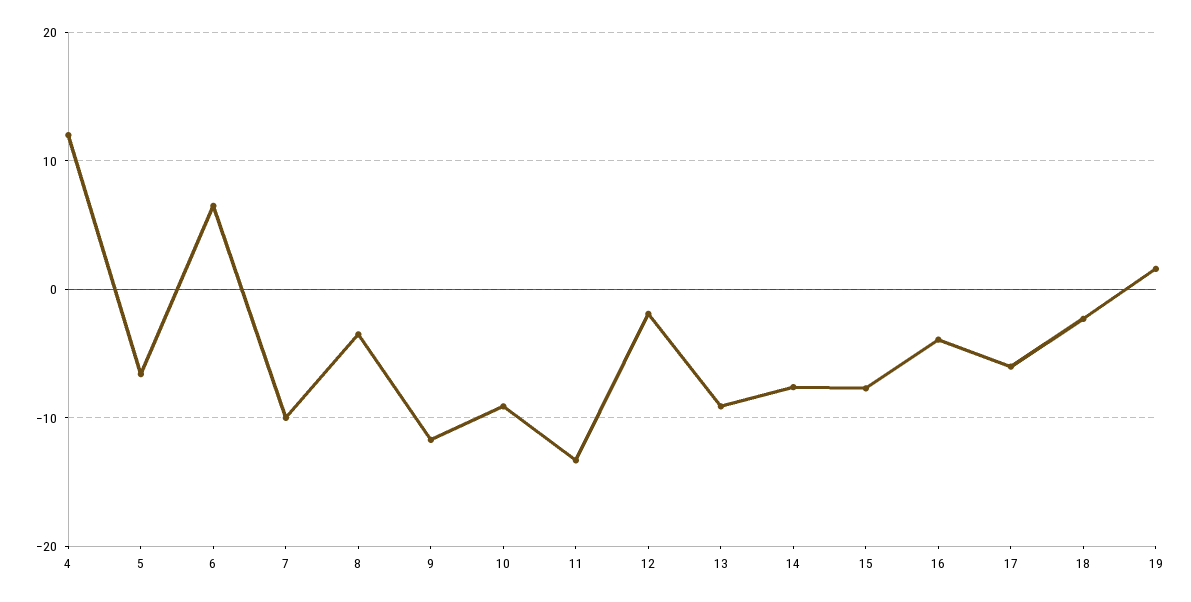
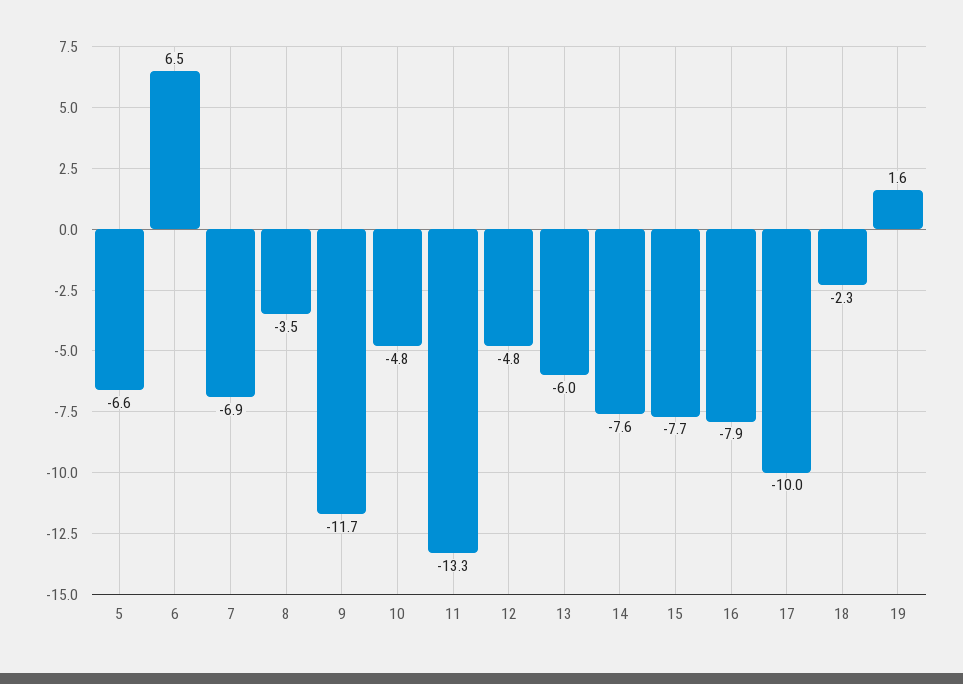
4: 12 -> none
7: -10 -> -6.9
10: -9 -> -4.8
12: -2 -> -4.8
13: -9 -> -6
16: -4 -> -7.9
17: -6 -> -10

